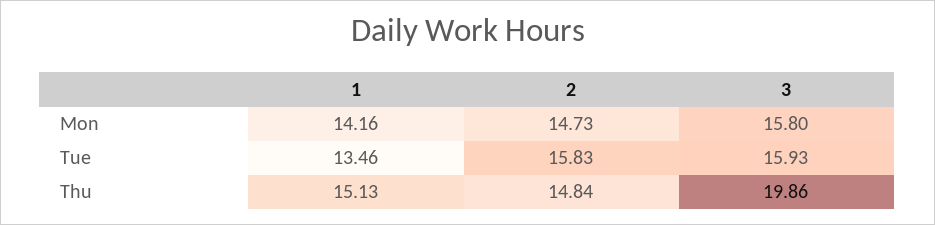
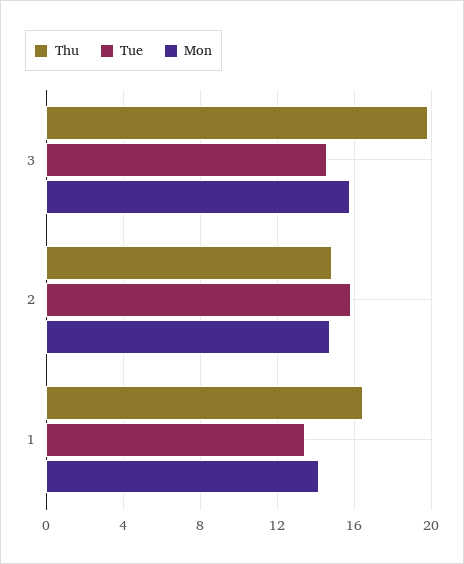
Tue, 3: 15.93 -> 14.5
Thu, 1: 15.13 -> 16.5

